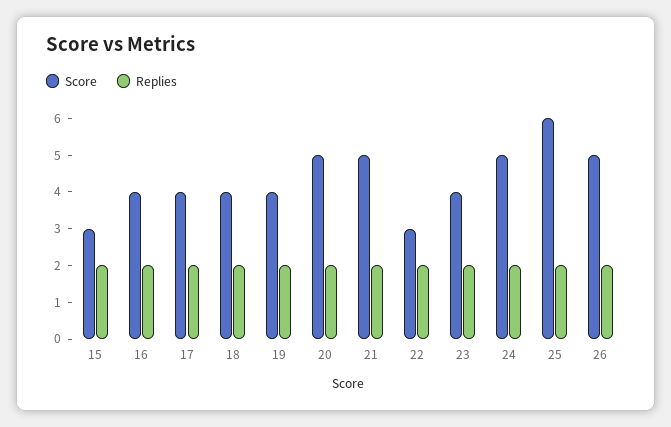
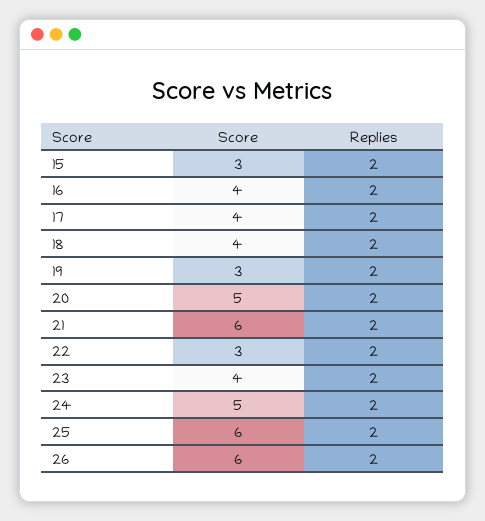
Score, 19: 4 -> 3
Score, 21: 5 -> 6
Score, 26: 5 -> 6

